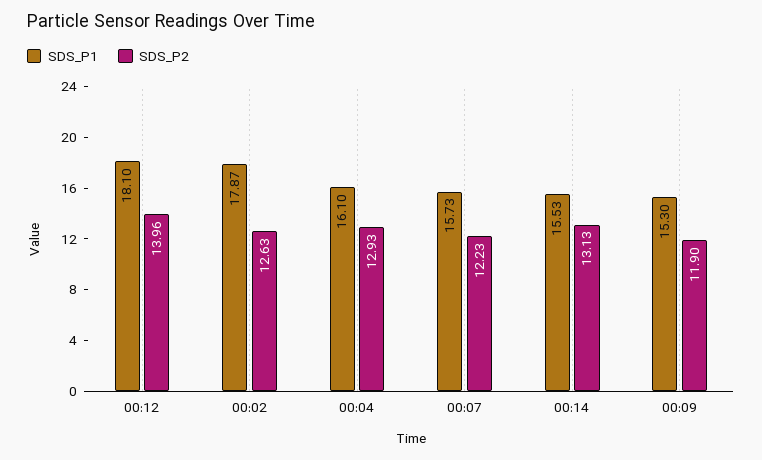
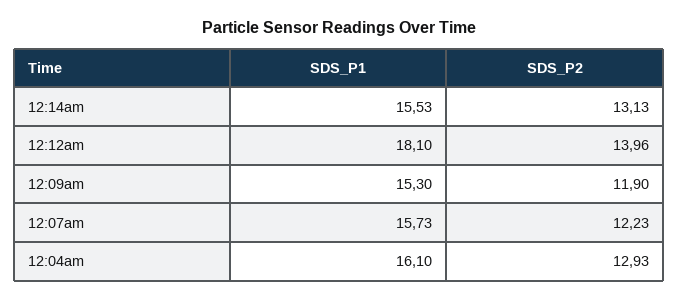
SDS_P1, 00:02: 17.87 -> none
SDS_P2, 00:02: 12.63 -> none

